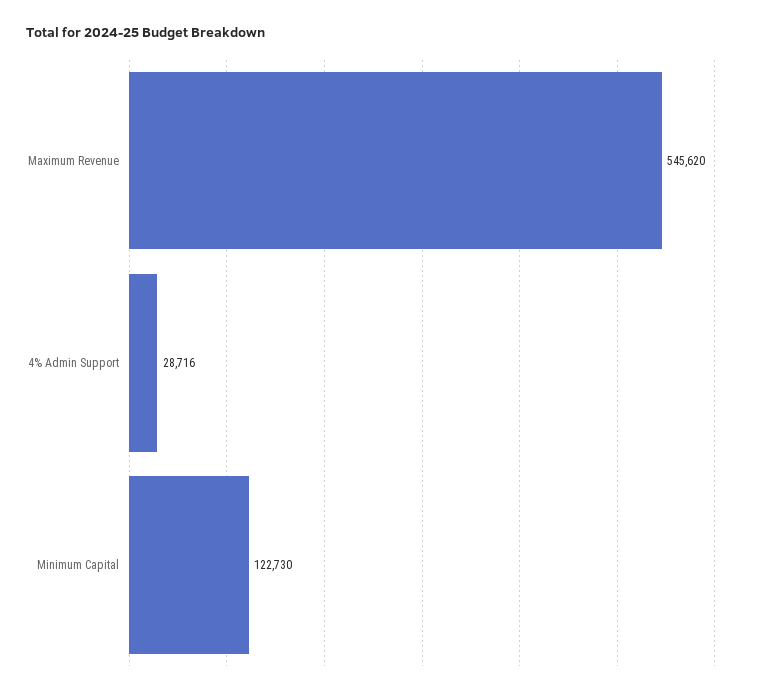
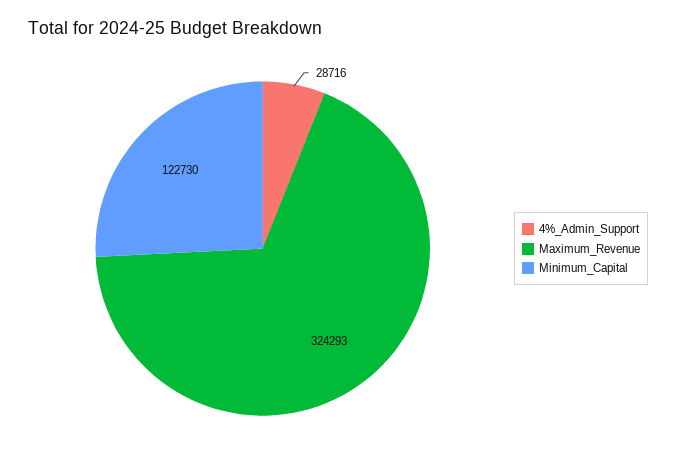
Maximum Revenue: 545620 -> 324293

